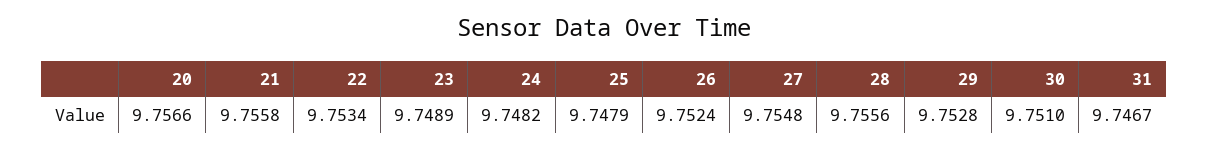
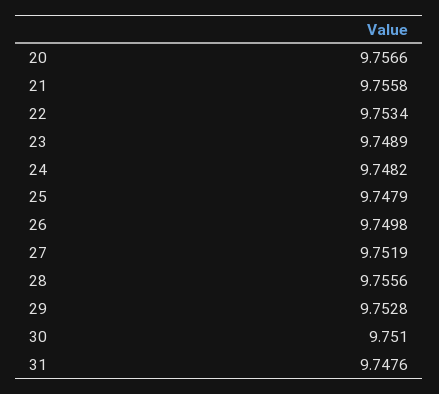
26: 9.7524 -> 9.7498
27: 9.7548 -> 9.7519
31: 9.7467 -> 9.7476

